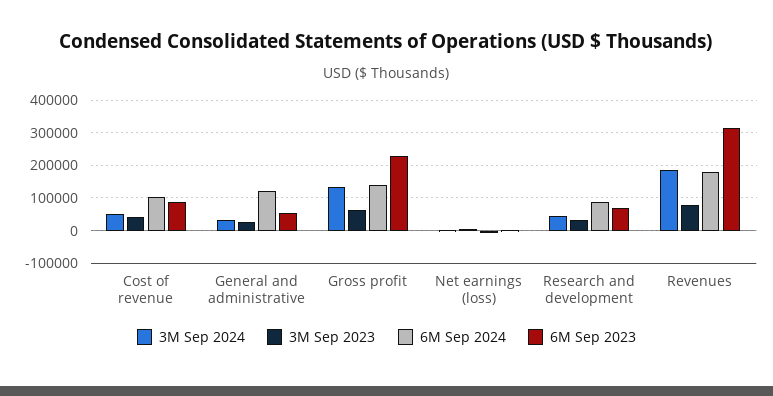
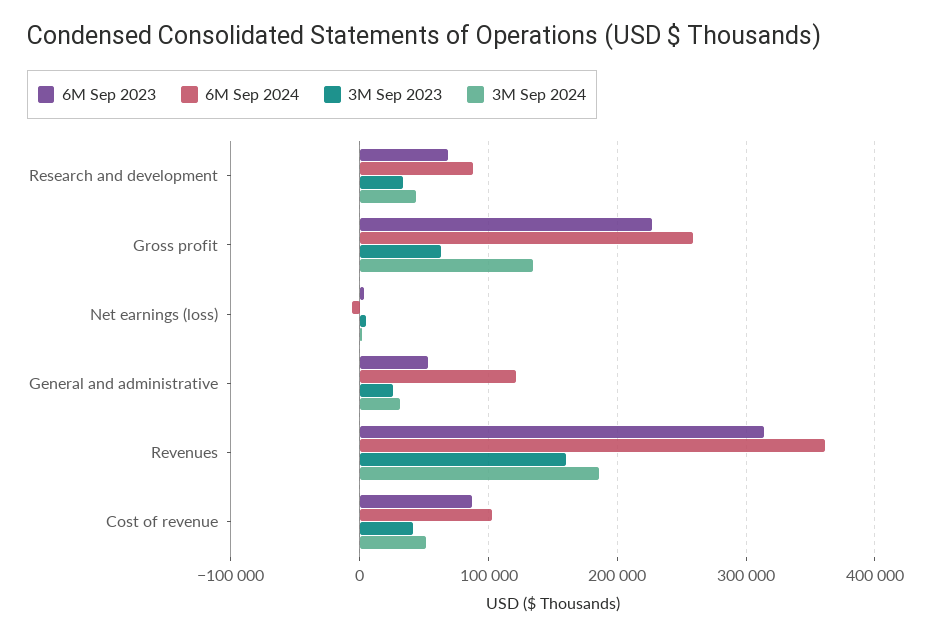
6M Sep 2024, Gross profit: 140000 -> 260000
3M Sep 2023, Revenues: 80000 -> 160000
6M Sep 2024, Revenues: 180000 -> 360000

